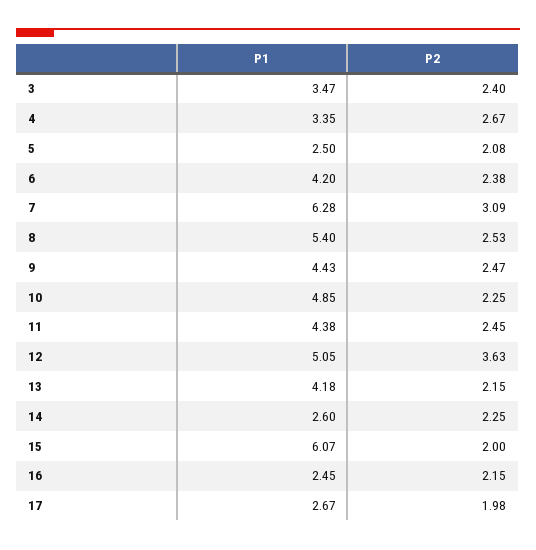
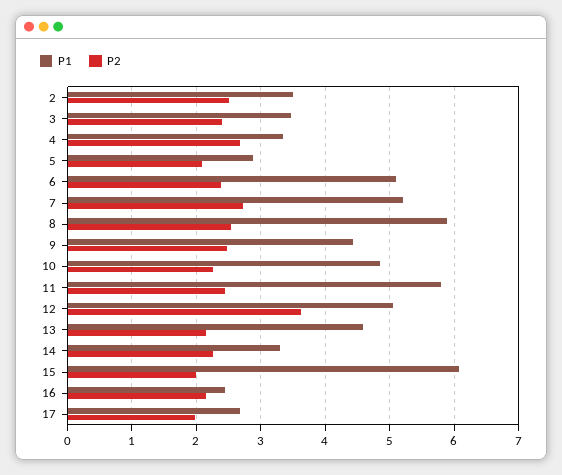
P1, 5: 2.5 -> 2.9
P1, 6: 4.2 -> 5.1
P1, 7: 6.28 -> 5.2
P2, 7: 3.09 -> 2.7
P1, 8: 5.4 -> 5.9
P1, 11: 4.38 -> 5.8
P1, 13: 4.18 -> 4.6
P1, 14: 2.6 -> 3.3
P1, 2: none -> 3.5
P2, 2: none -> 2.5

